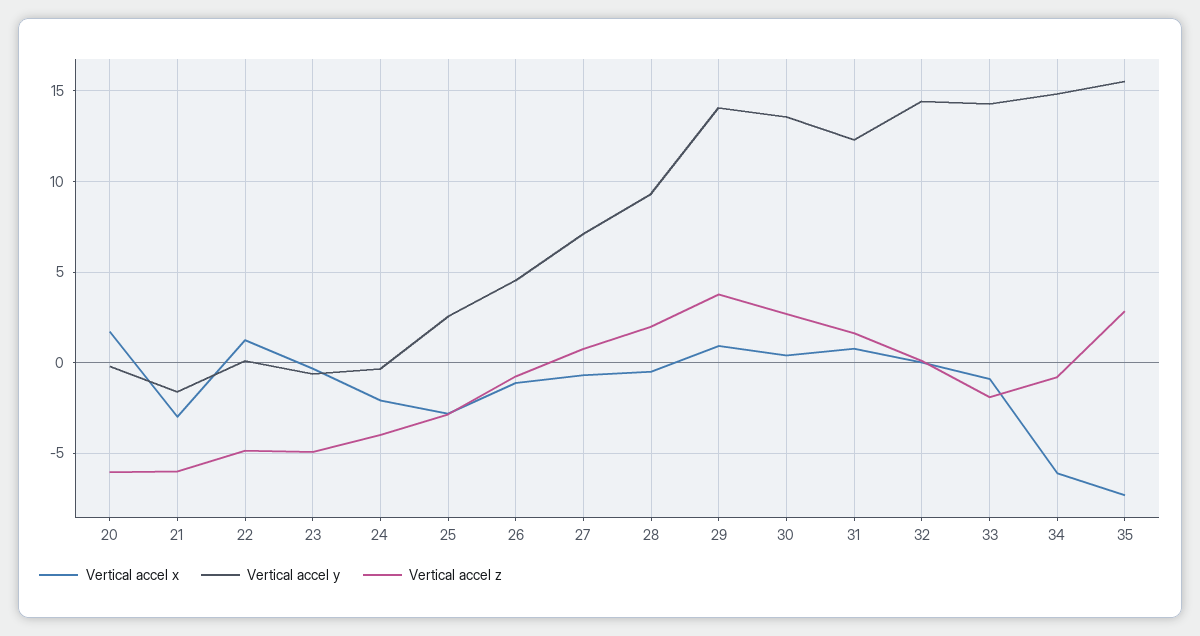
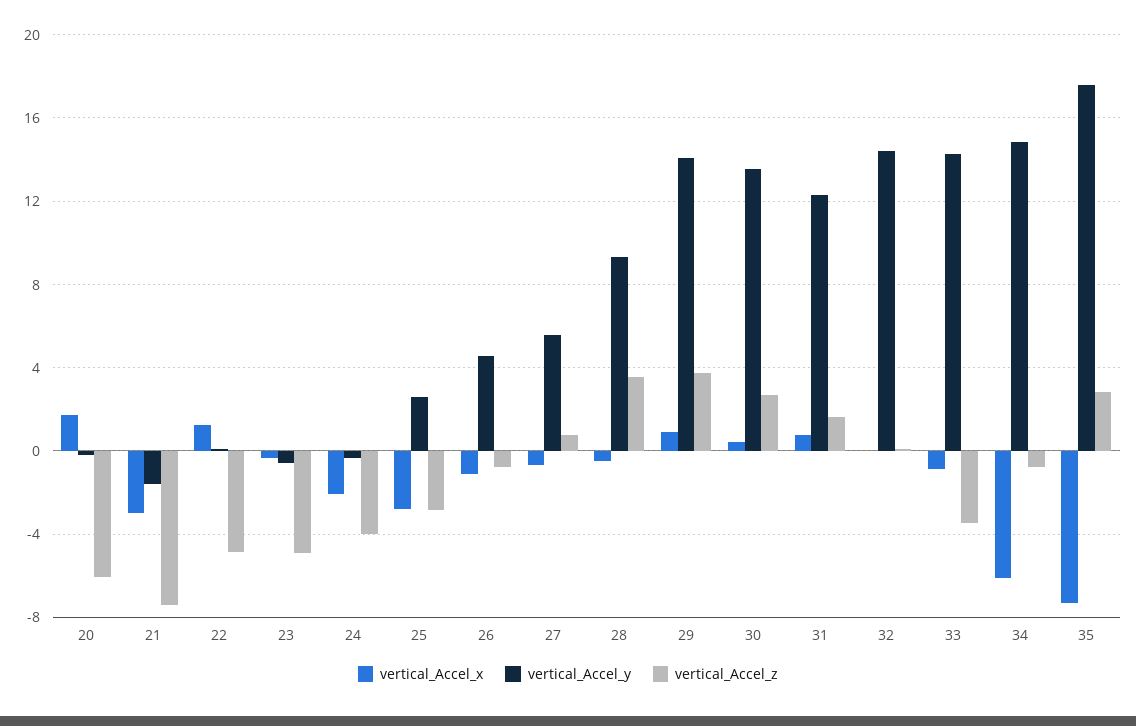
Vertical accel z, 21: -6 -> -7.5
Vertical accel y, 27: 7 -> 5.5
Vertical accel z, 28: 2 -> 3.5
Vertical accel z, 33: -2 -> -3.5
Vertical accel y, 35: 15.5 -> 17.5

